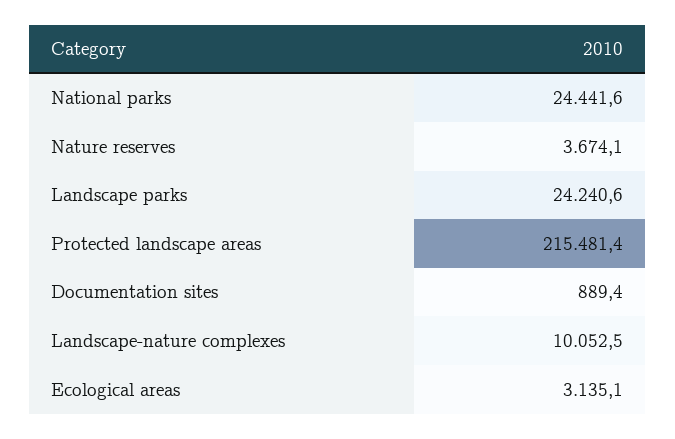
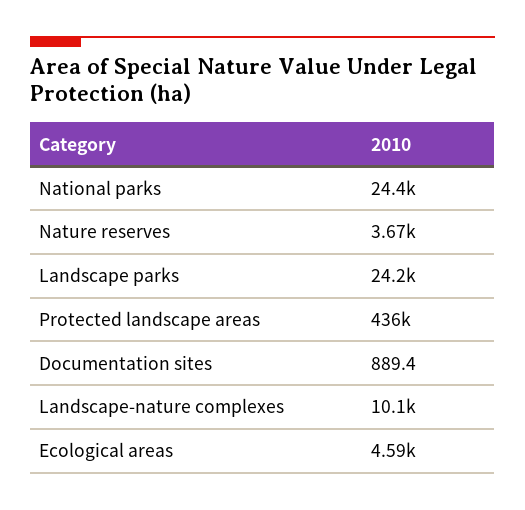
Protected landscape areas: 215481.4 -> 436000
Ecological areas: 3135.1 -> 4590

